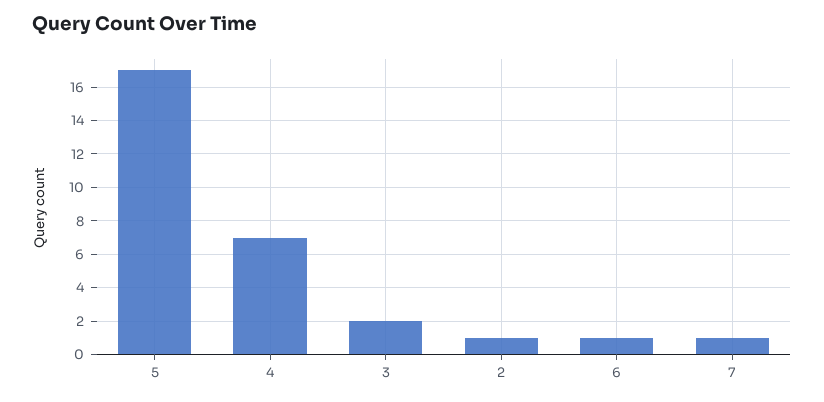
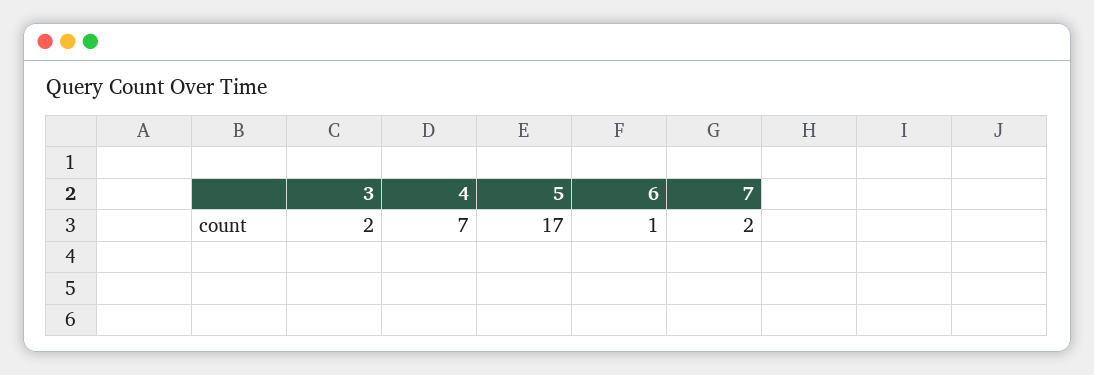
2: 1 -> none
7: 1 -> 2

